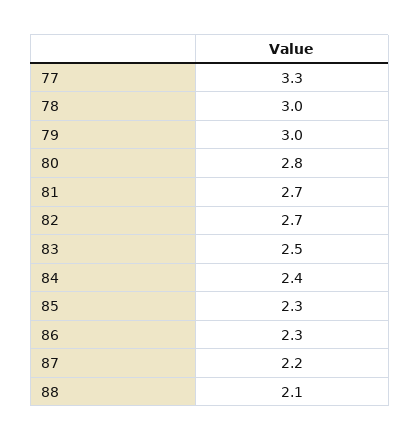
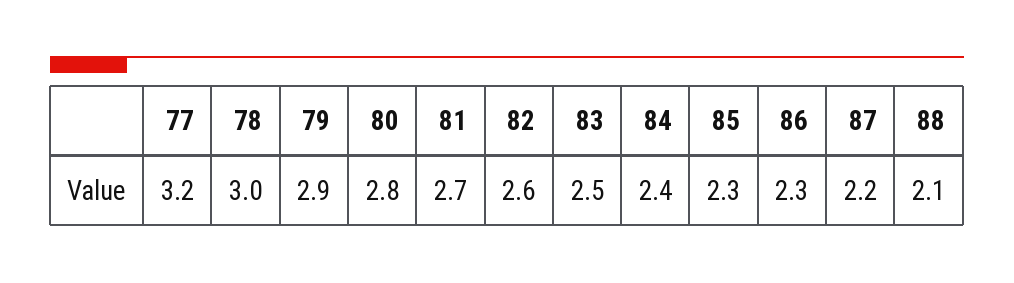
77: 3.3 -> 3.2
79: 3 -> 2.9
82: 2.7 -> 2.6

